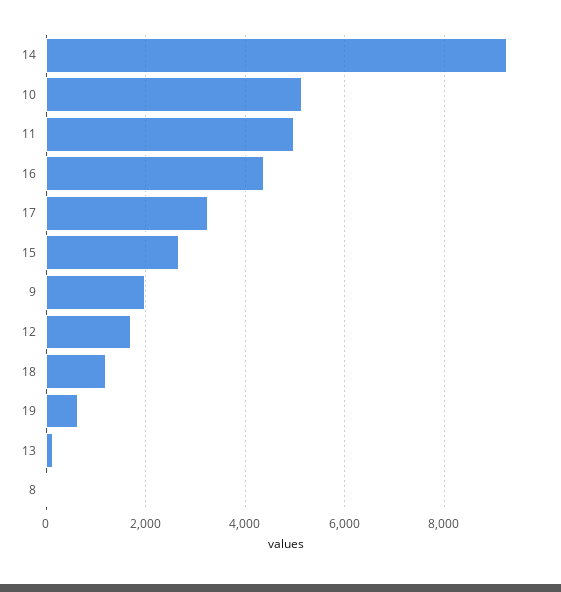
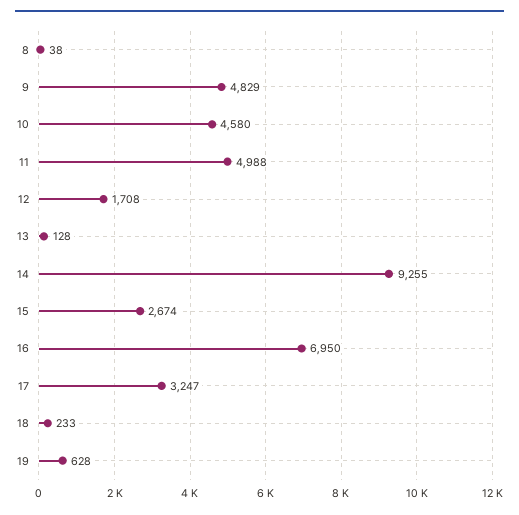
10: 5200 -> 4580
16: 4400 -> 6950
9: 2000 -> 4829
18: 1200 -> 233

